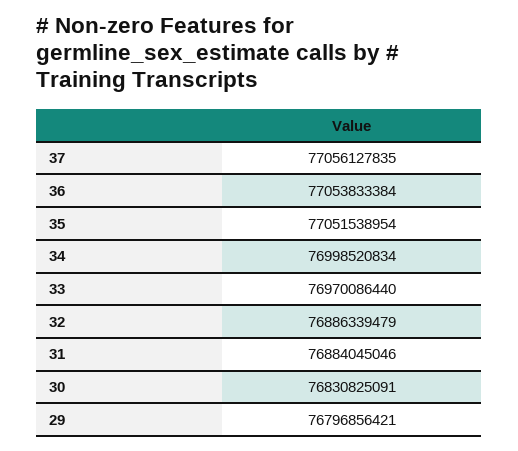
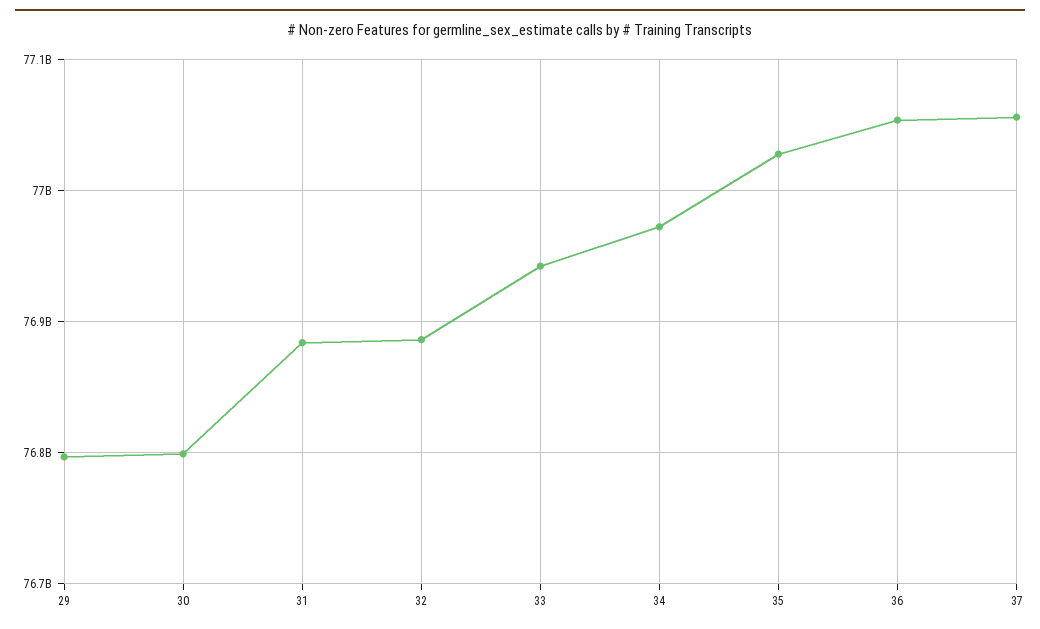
35: 77051538954 -> 77030000000
34: 76998520834 -> 76970000000
33: 76970086440 -> 76940000000
30: 76830825091 -> 76800000000

